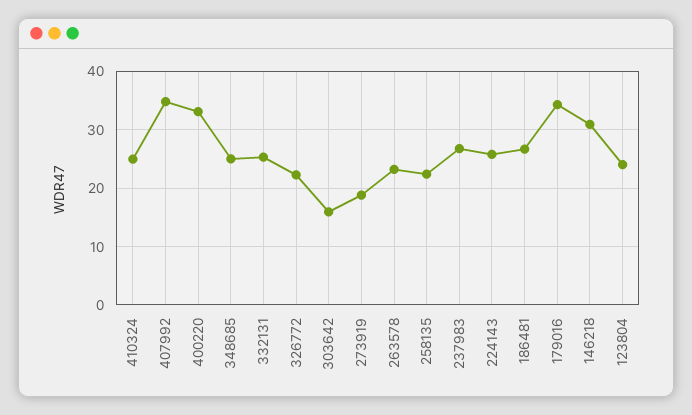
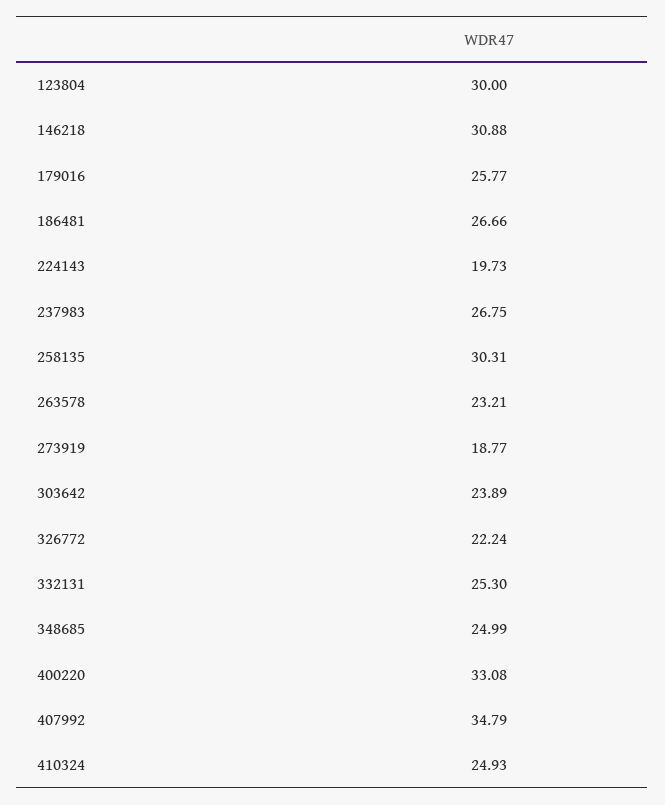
303642: 16 -> 23.89
258135: 22 -> 30.31
224143: 26 -> 19.73
179016: 34 -> 25.77
123804: 24 -> 30

